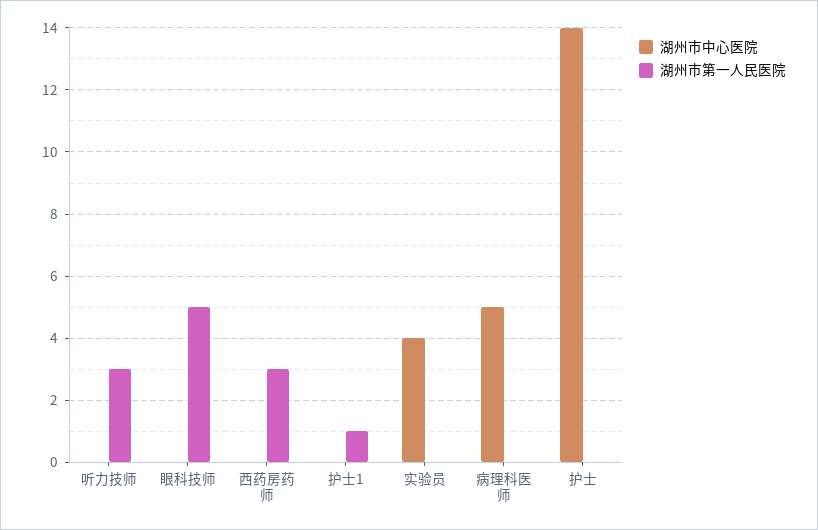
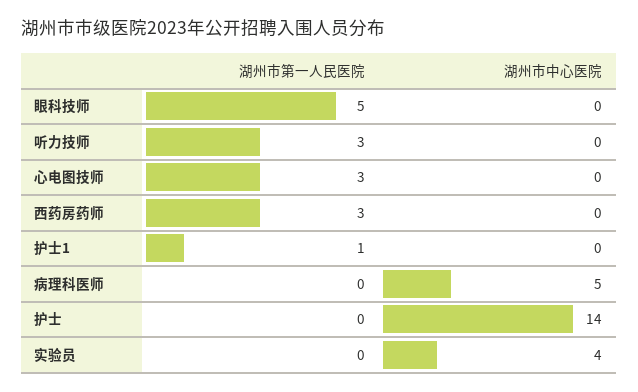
湖州市第一人民医院, 心电图技师: none -> 3
湖州市中心医院, 心电图技师: none -> 0

